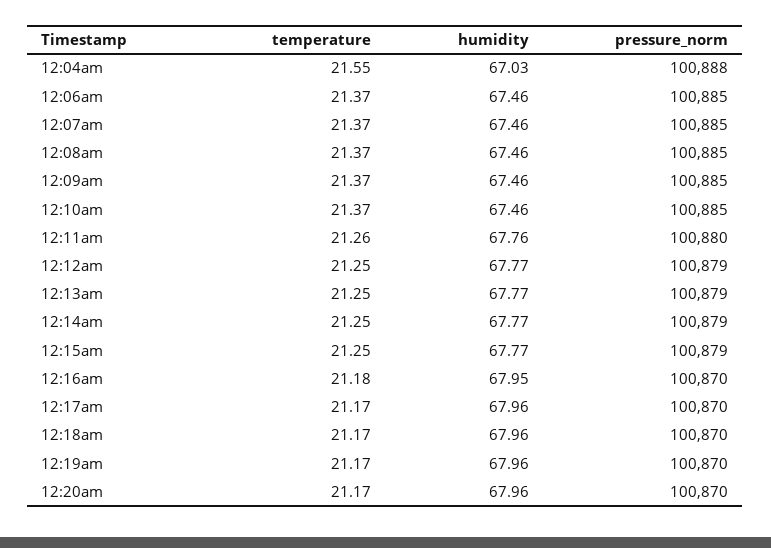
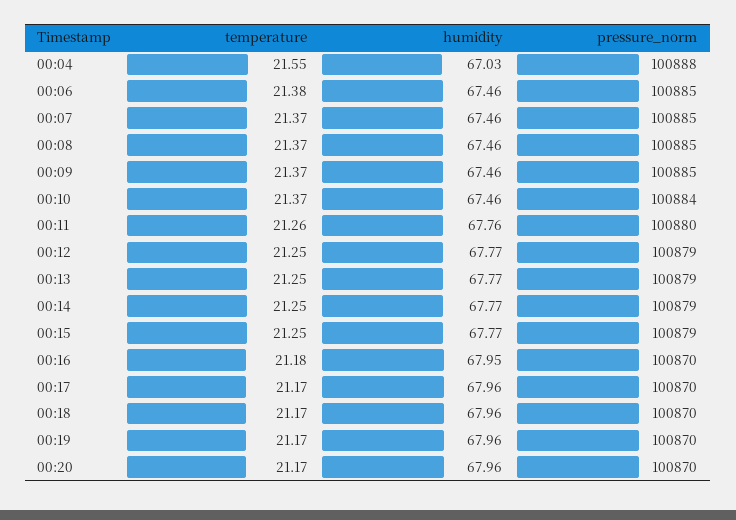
temperature, 12:06am: 21.37 -> 21.38
pressure_norm, 12:10am: 100885 -> 100884

